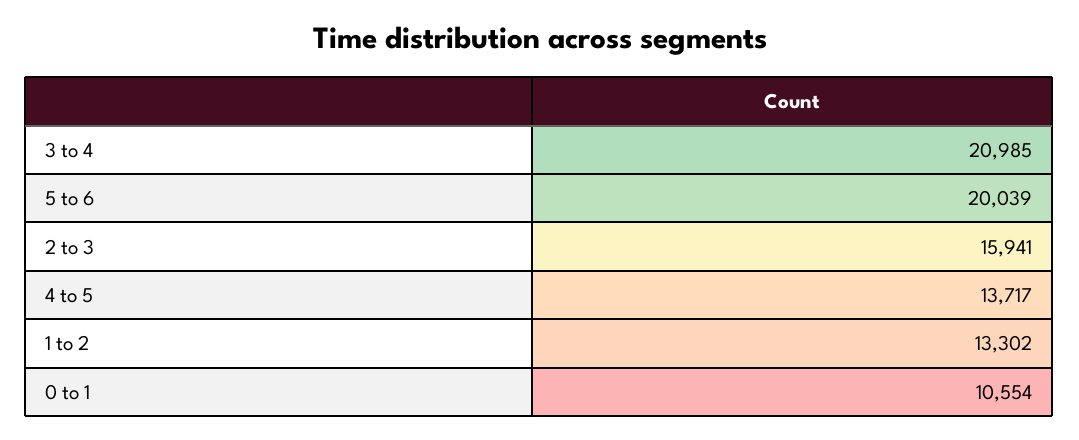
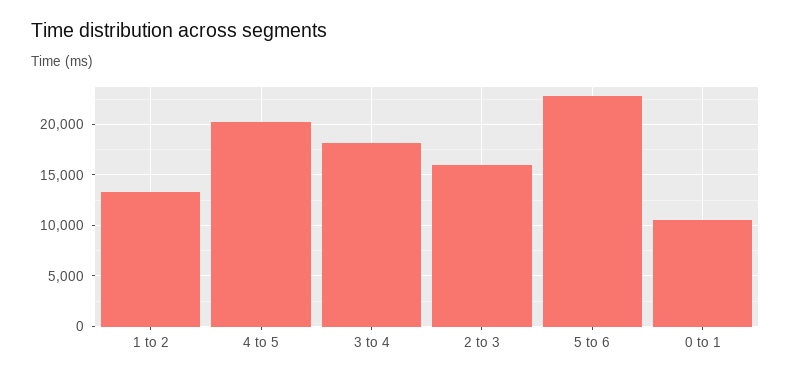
3 to 4: 20985 -> 18000
5 to 6: 20039 -> 23000
4 to 5: 13717 -> 20000

